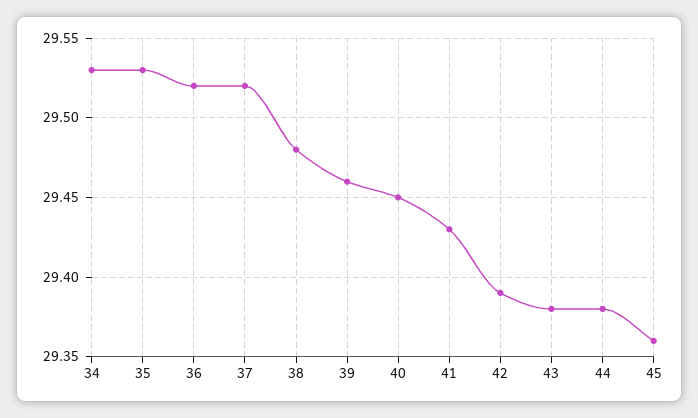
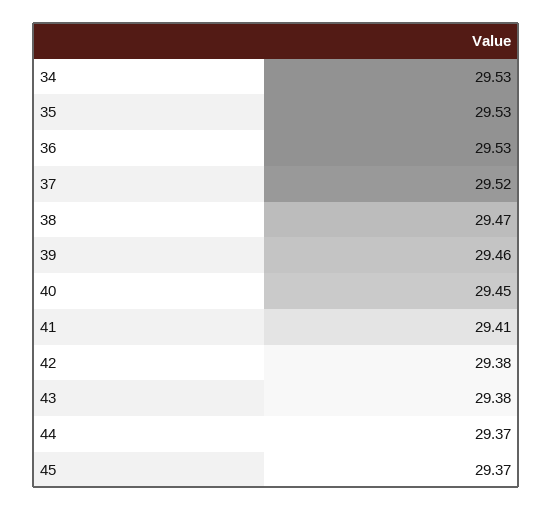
36: 29.52 -> 29.53
38: 29.48 -> 29.47
41: 29.43 -> 29.41
42: 29.39 -> 29.38
44: 29.38 -> 29.37
45: 29.36 -> 29.37

